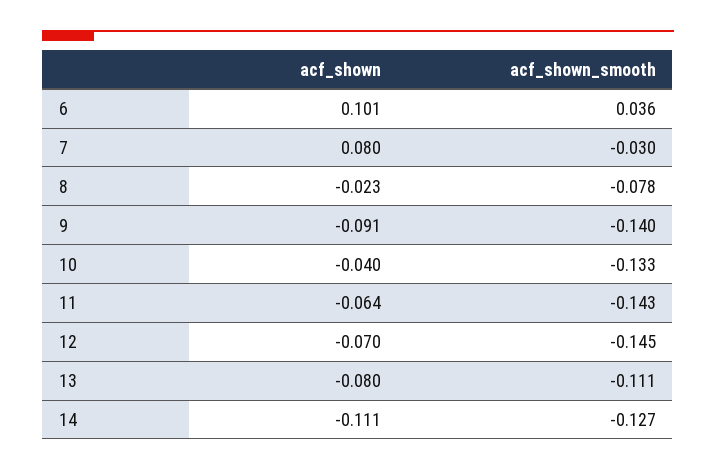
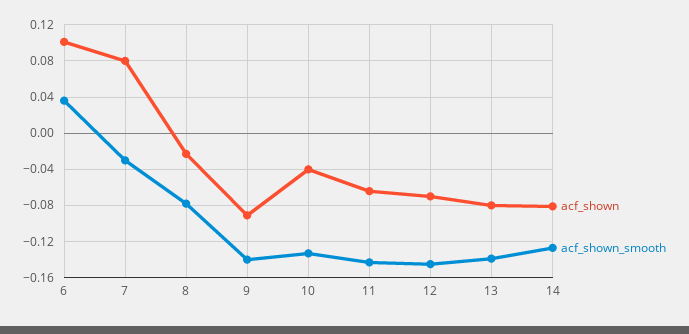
acf_shown_smooth, 13: -0.111 -> -0.14
acf_shown, 14: -0.111 -> -0.08

